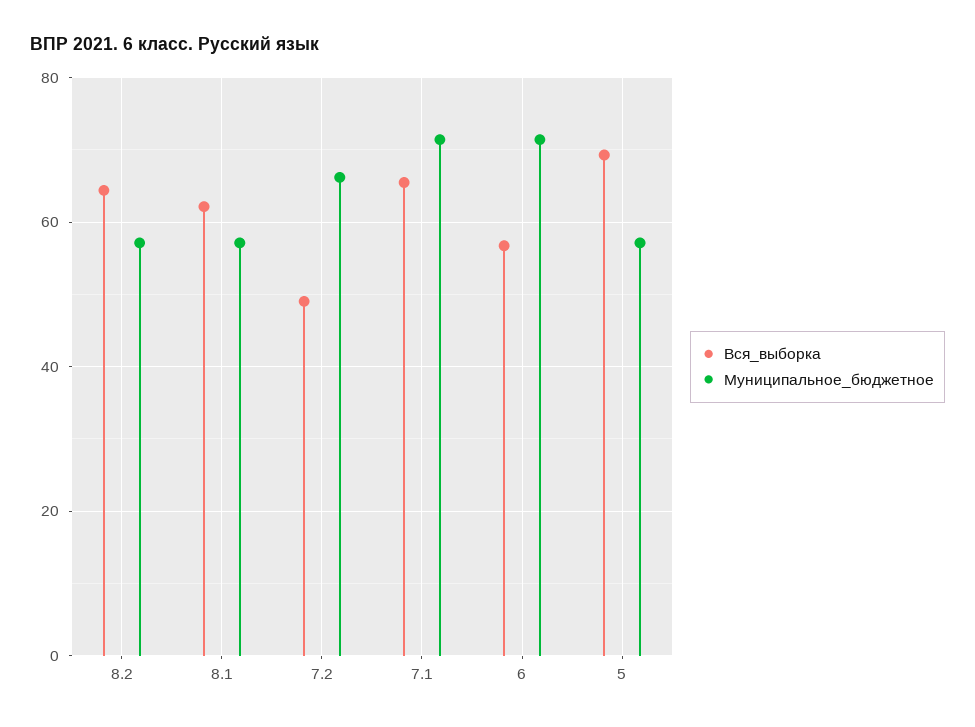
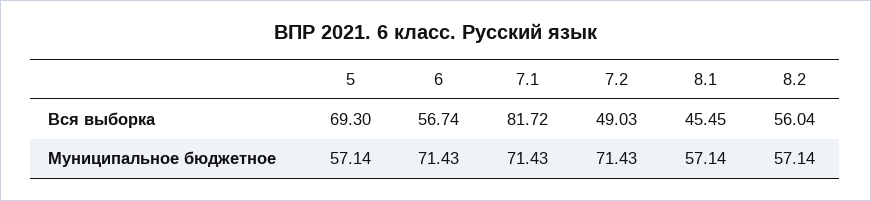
Вся_выборка, 8.2: 64 -> 56.04
Вся_выборка, 8.1: 62 -> 45.45
Муниципальное_бюджетное, 7.2: 66 -> 71.43
Вся_выборка, 7.1: 66 -> 81.72

